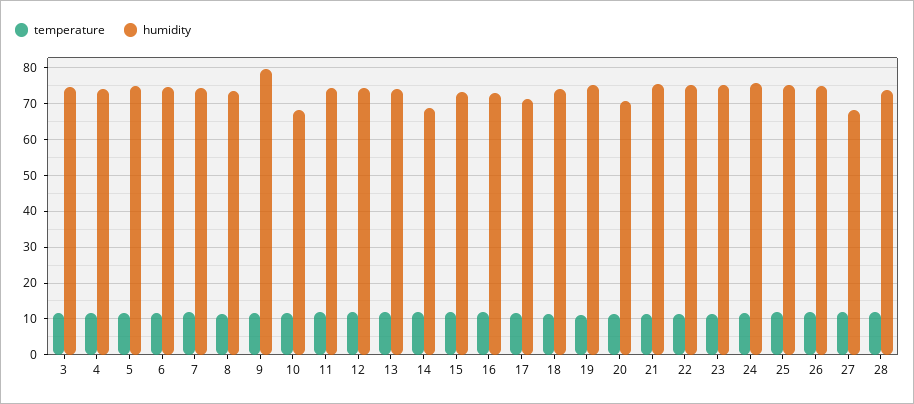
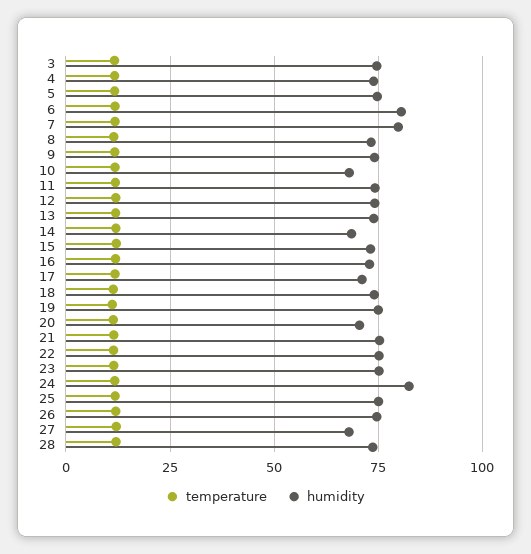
humidity, 6: 74 -> 80
humidity, 7: 74 -> 80
humidity, 9: 80 -> 75
humidity, 24: 76 -> 82.5

